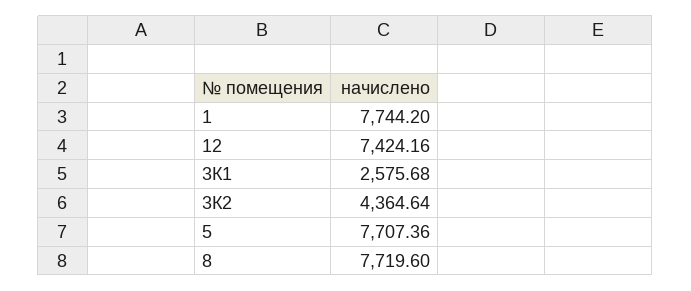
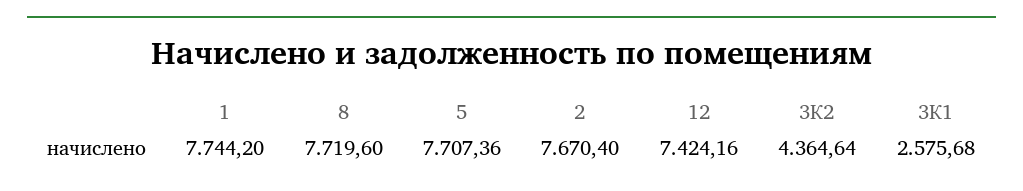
2: none -> 7670.4

